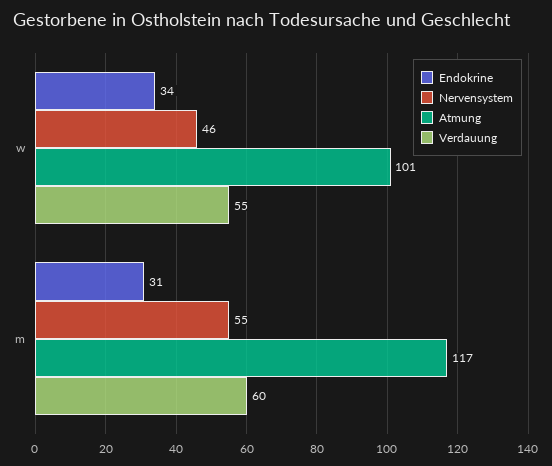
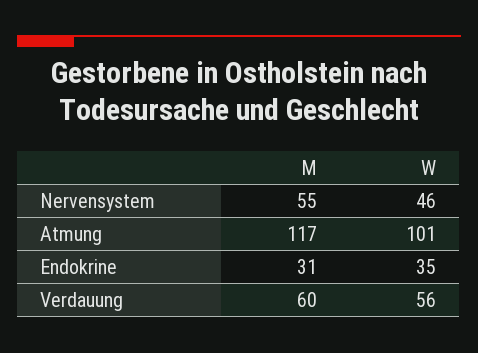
Endokrine, w: 34 -> 35
Verdauung, w: 55 -> 56

